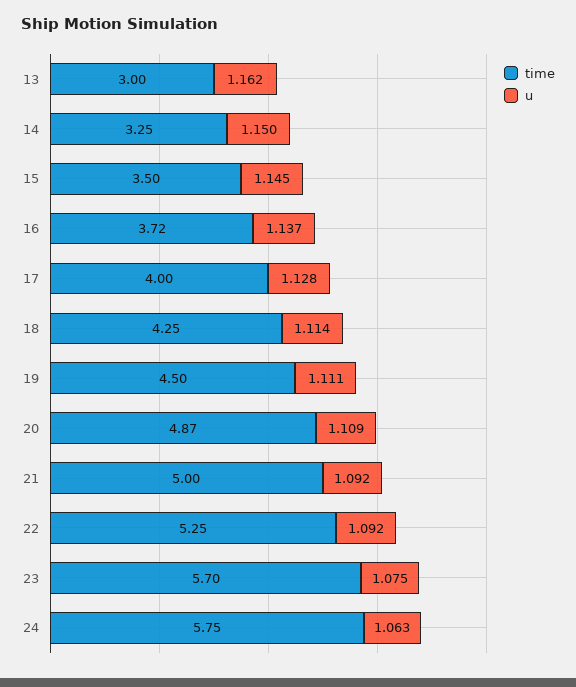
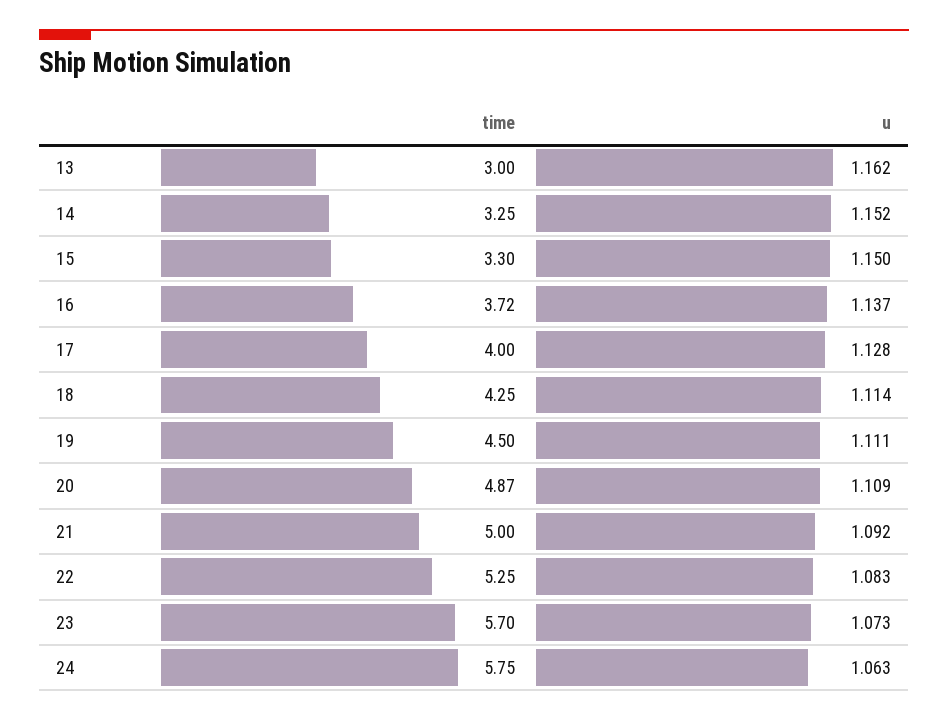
u, 14: 1.15 -> 1.152
time, 15: 3.5 -> 3.3
u, 15: 1.145 -> 1.15
u, 22: 1.092 -> 1.083
u, 23: 1.075 -> 1.073

